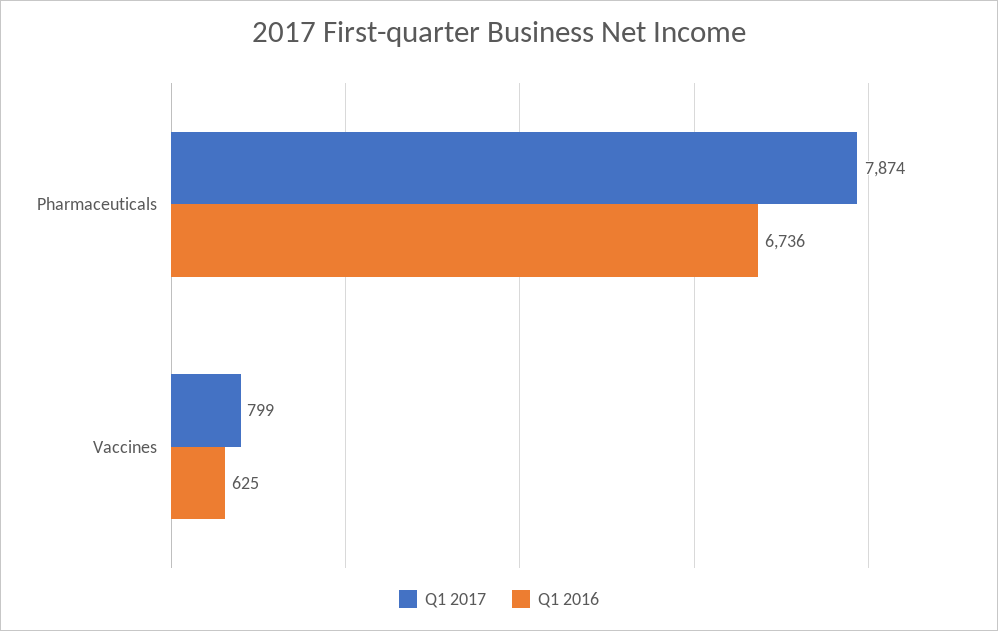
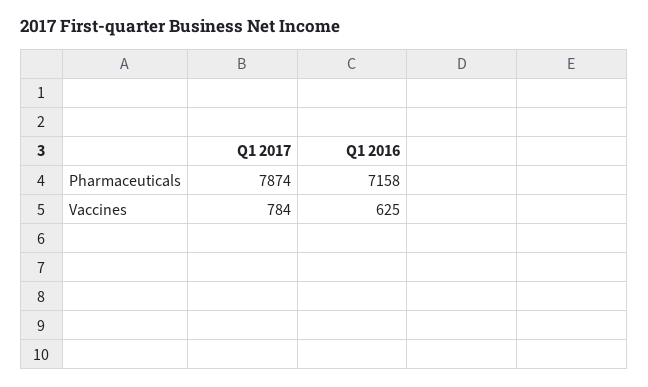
Q1 2016, Pharmaceuticals: 6736 -> 7158
Q1 2017, Vaccines: 799 -> 784

